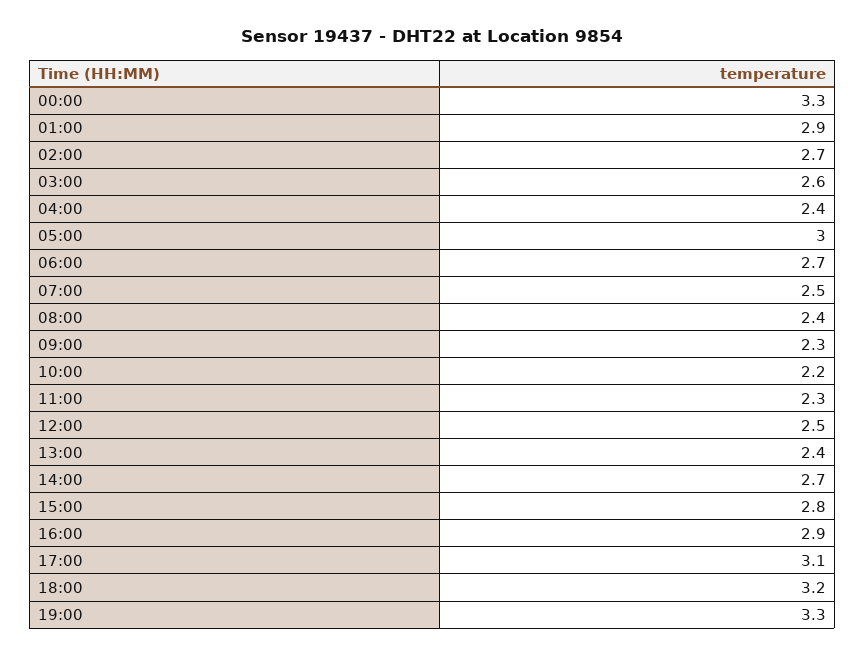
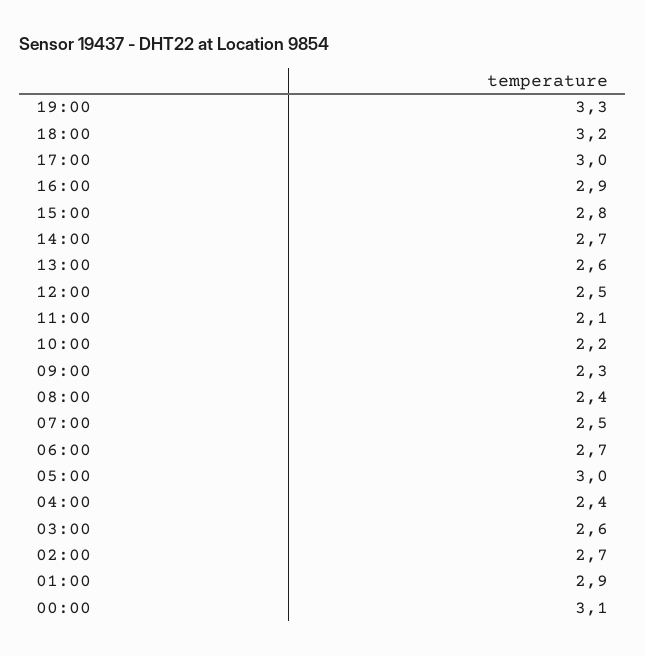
00:00: 3.3 -> 3.1
11:00: 2.3 -> 2.1
13:00: 2.4 -> 2.6
17:00: 3.1 -> 3

